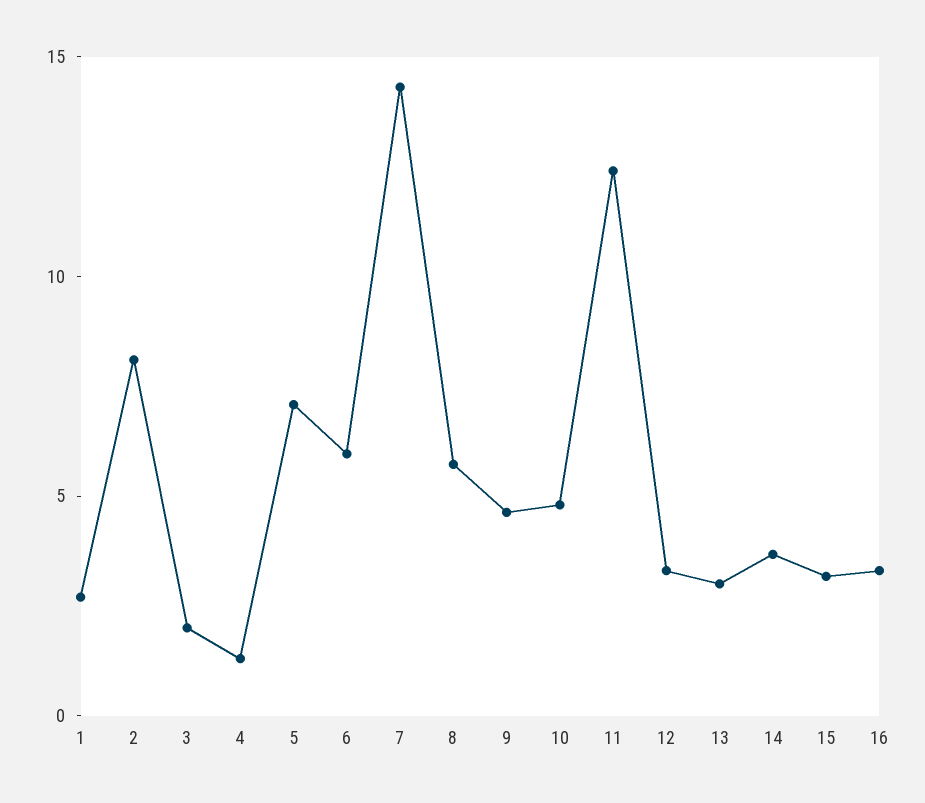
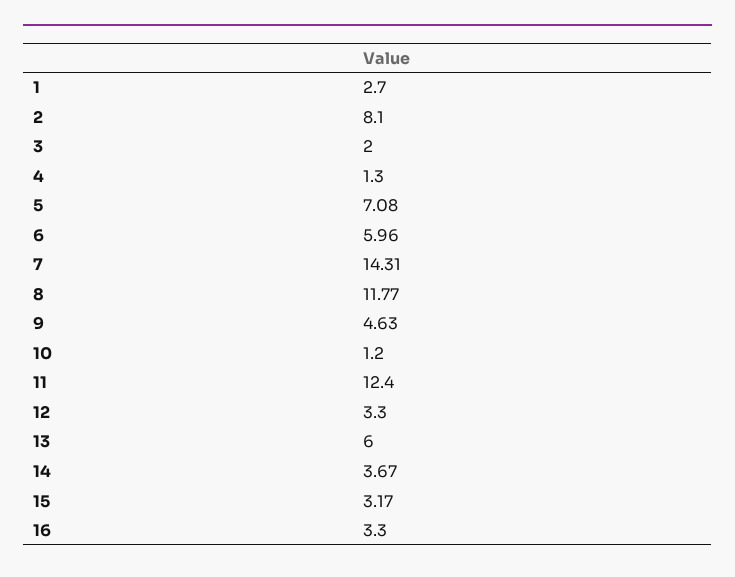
8: 6 -> 11.77
10: 5 -> 1.2
13: 3 -> 6

